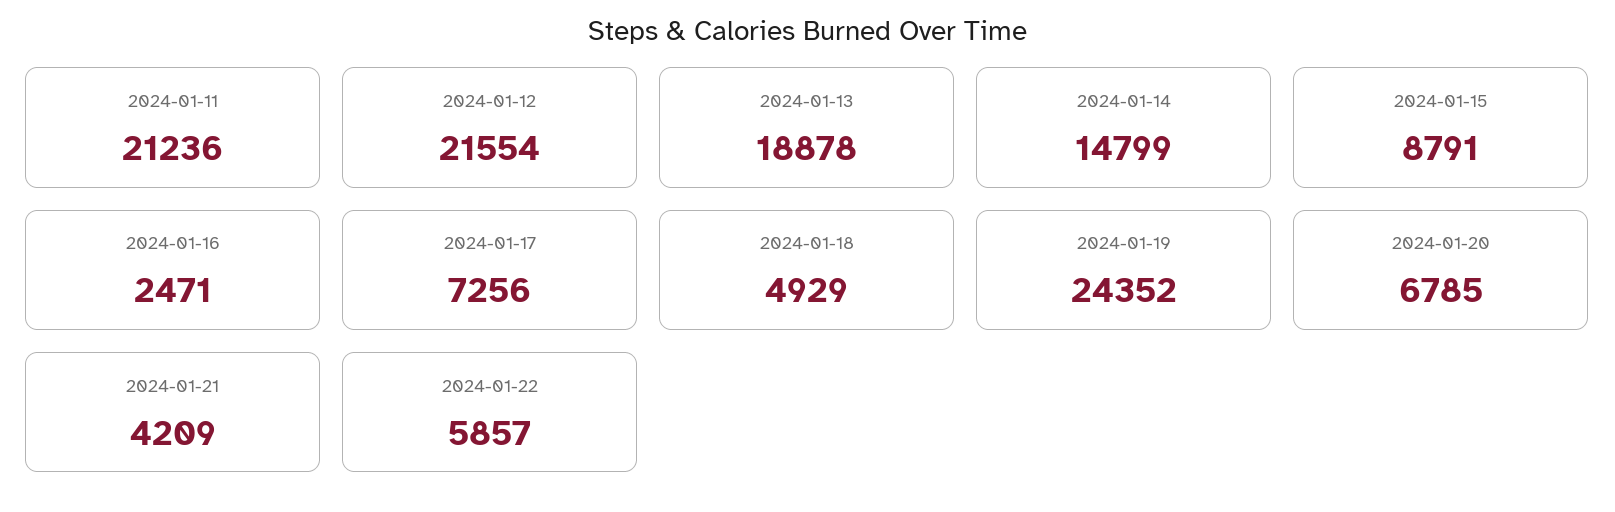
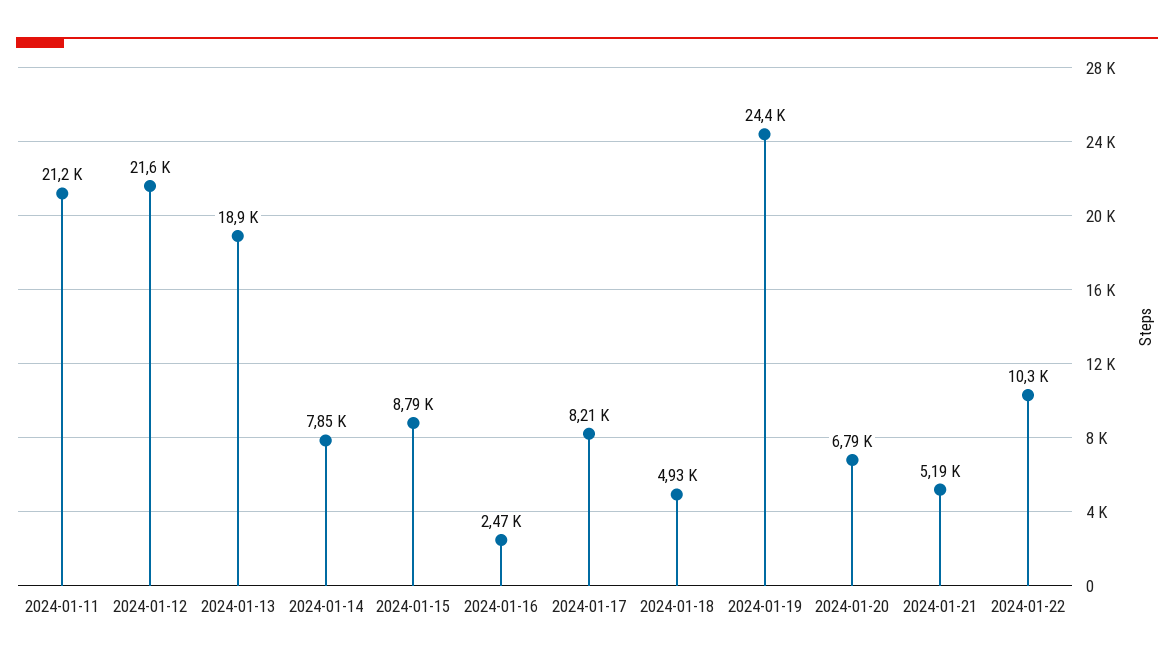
2024-01-14: 14799 -> 7850
2024-01-17: 7256 -> 8210
2024-01-21: 4209 -> 5190
2024-01-22: 5857 -> 10300

